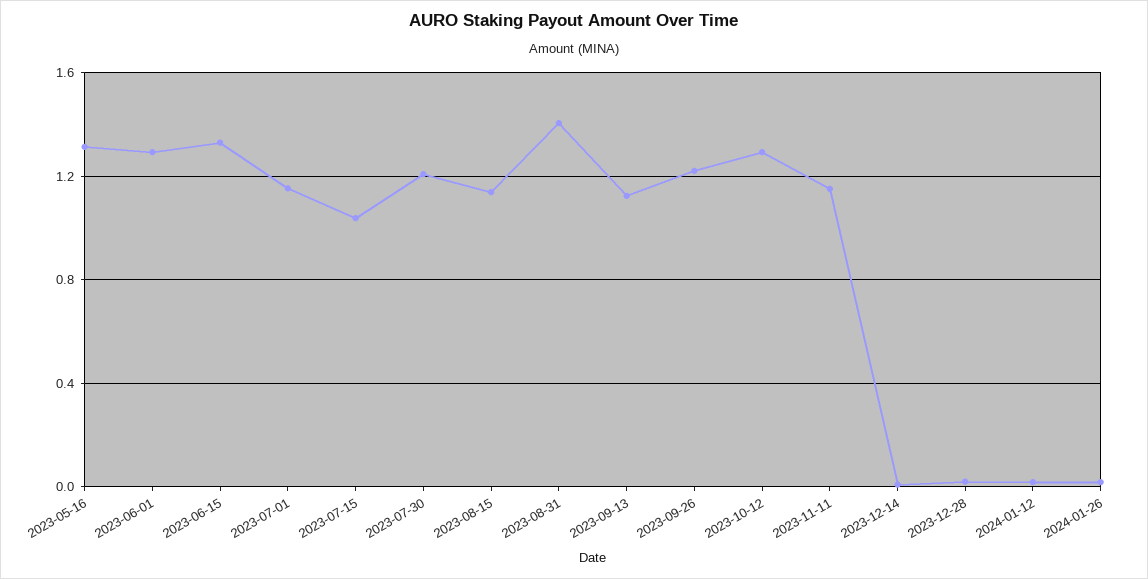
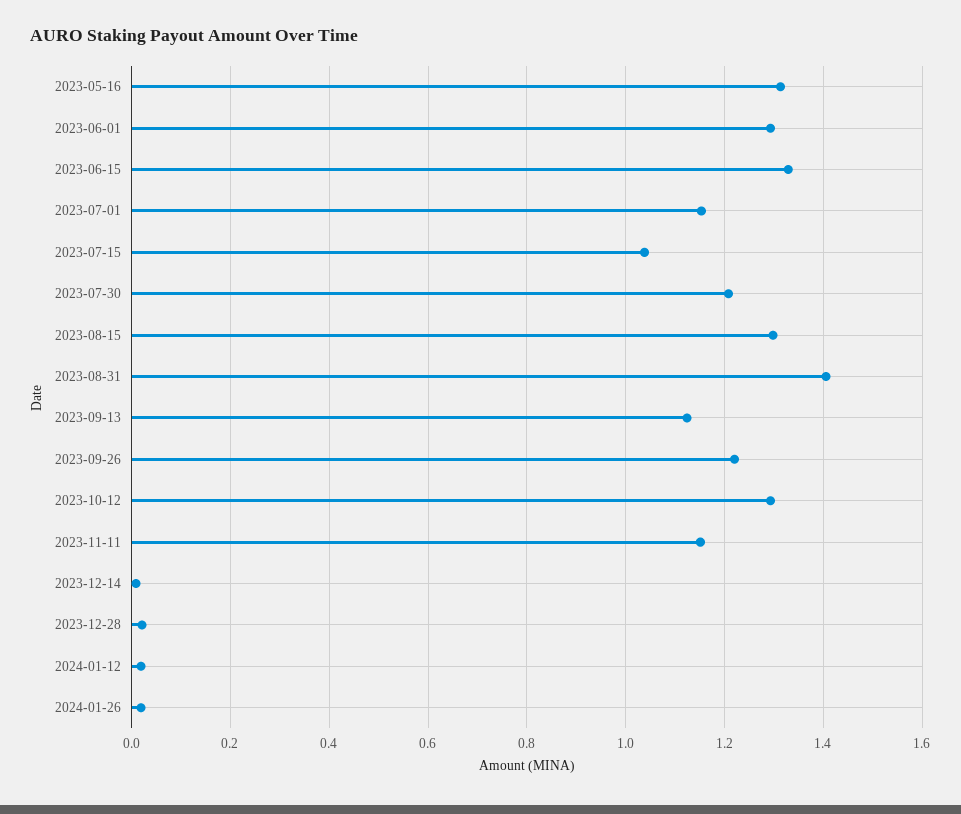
2023-08-15: 1.15 -> 1.3

